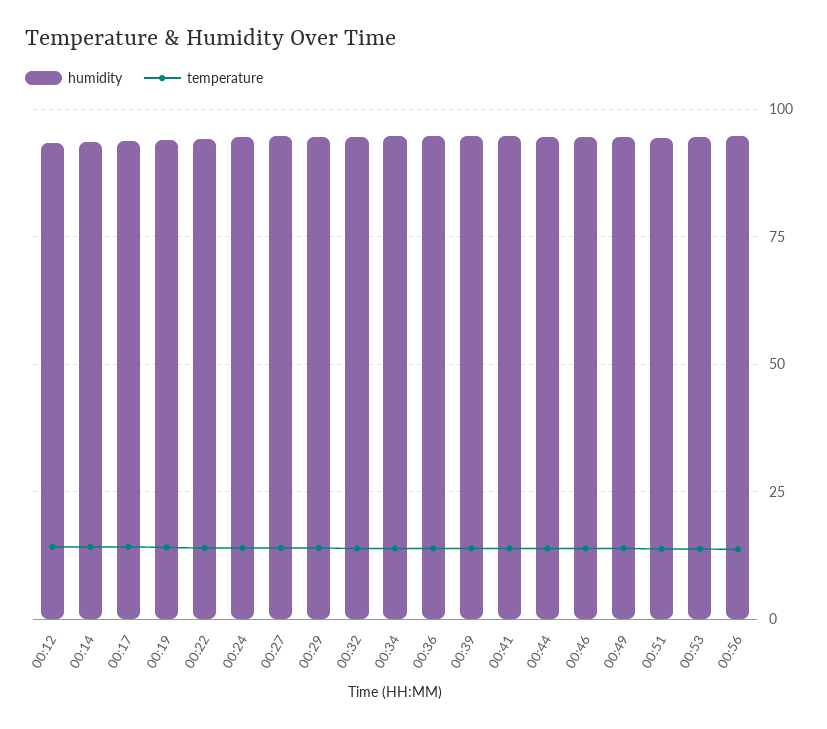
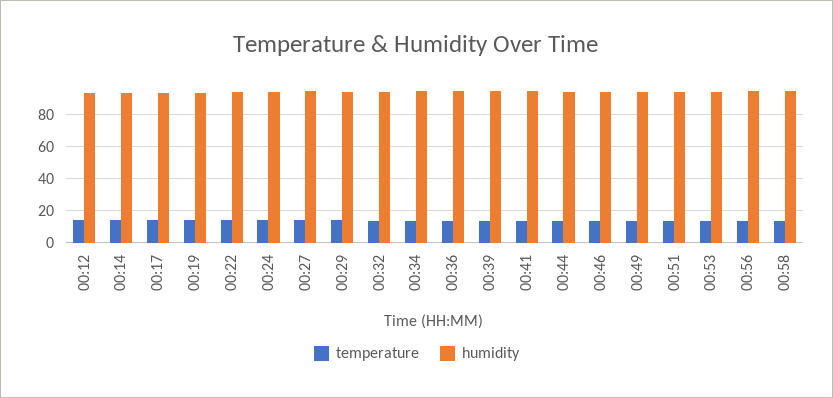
temperature, 00:58: none -> 15
humidity, 00:58: none -> 95

